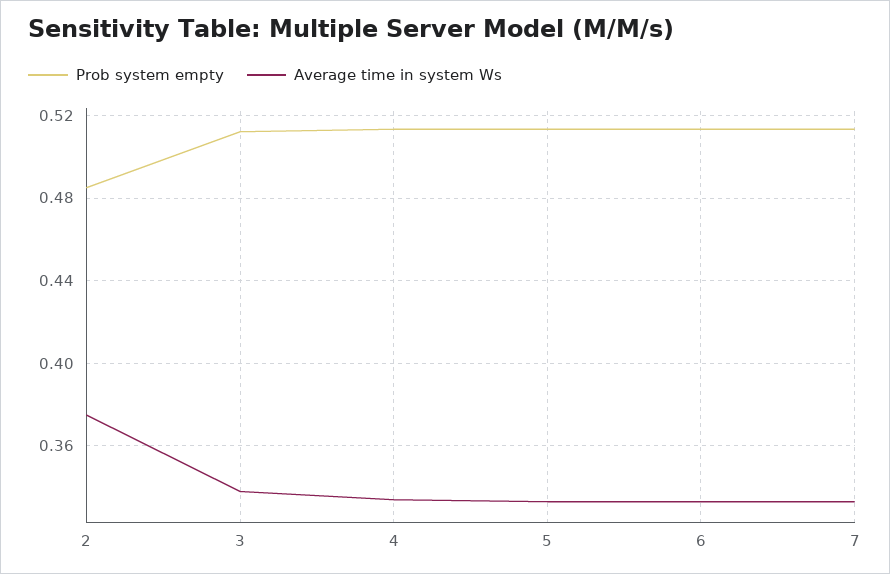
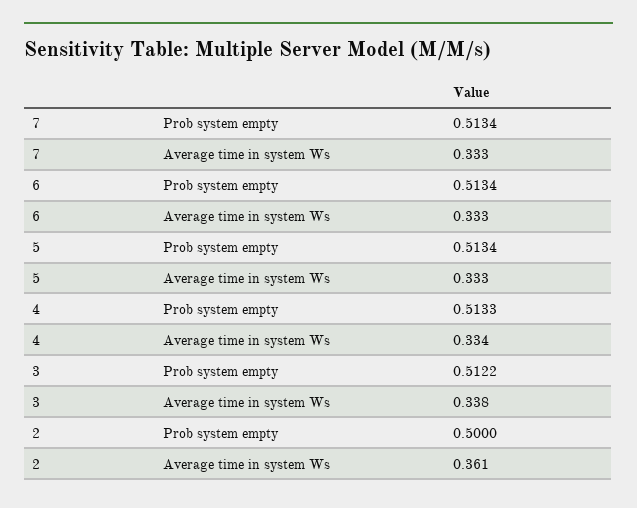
Prob system empty, 2: 0.485 -> 0.5
Average time in system Ws, 2: 0.375 -> 0.361

